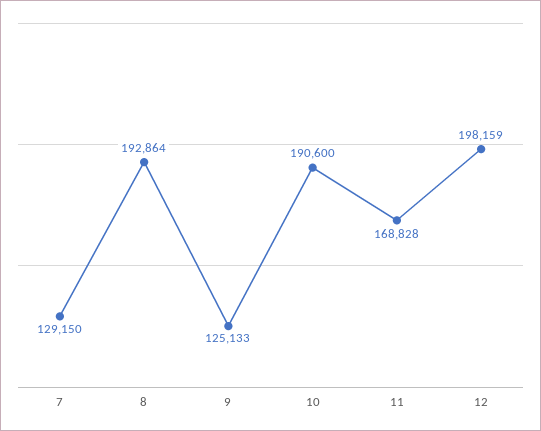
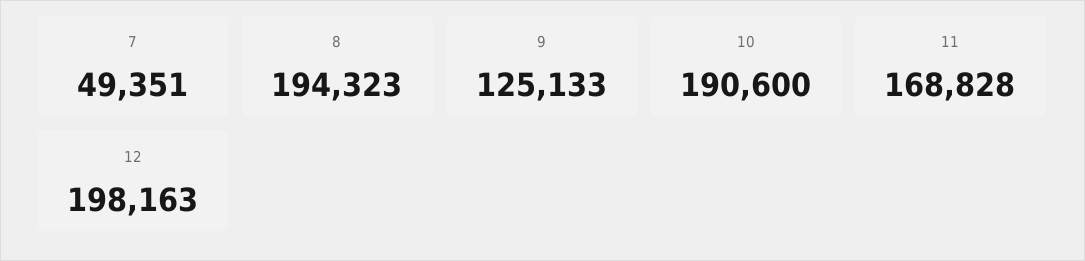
7: 129150 -> 49351
8: 192864 -> 194323
12: 198159 -> 198163

